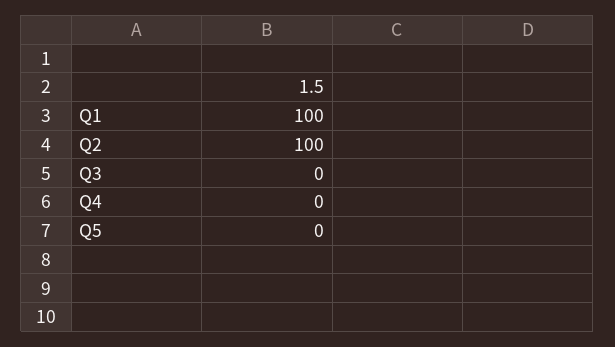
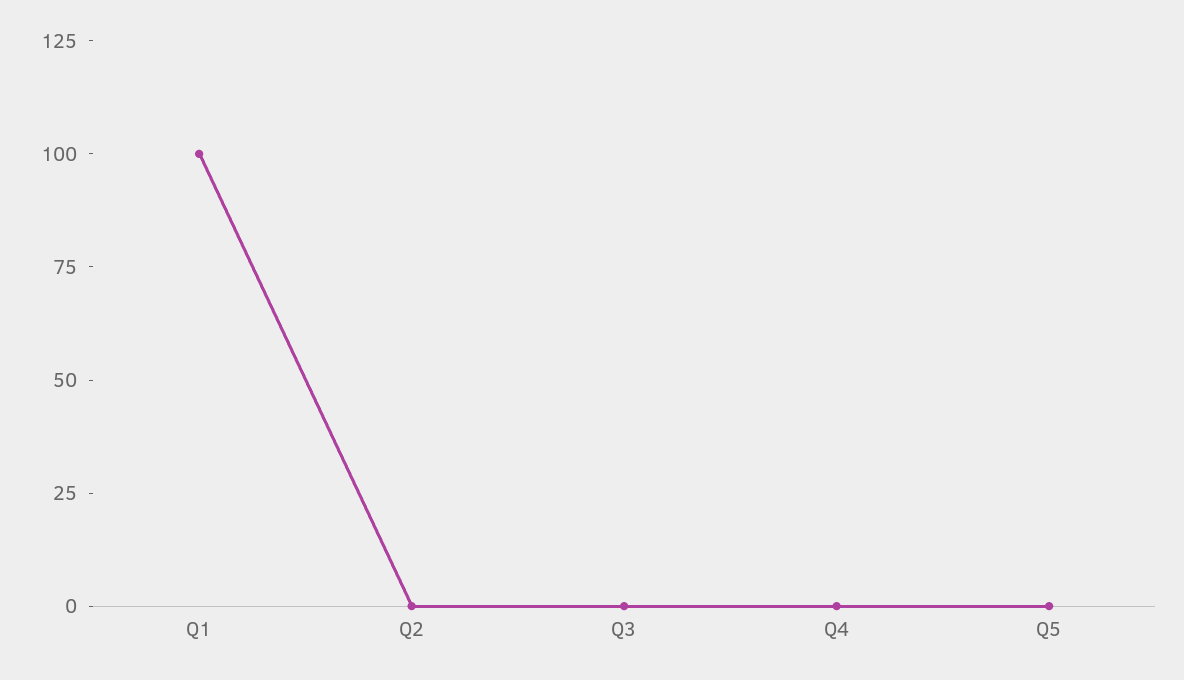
Q2: 100 -> 0

